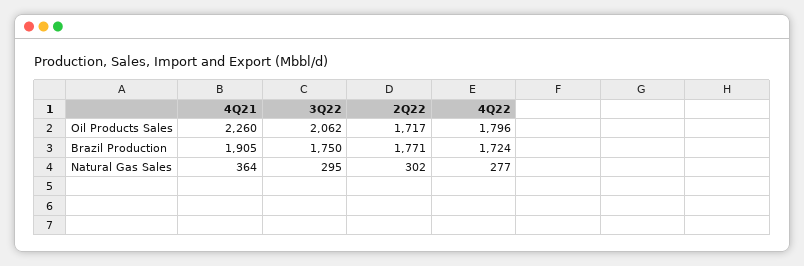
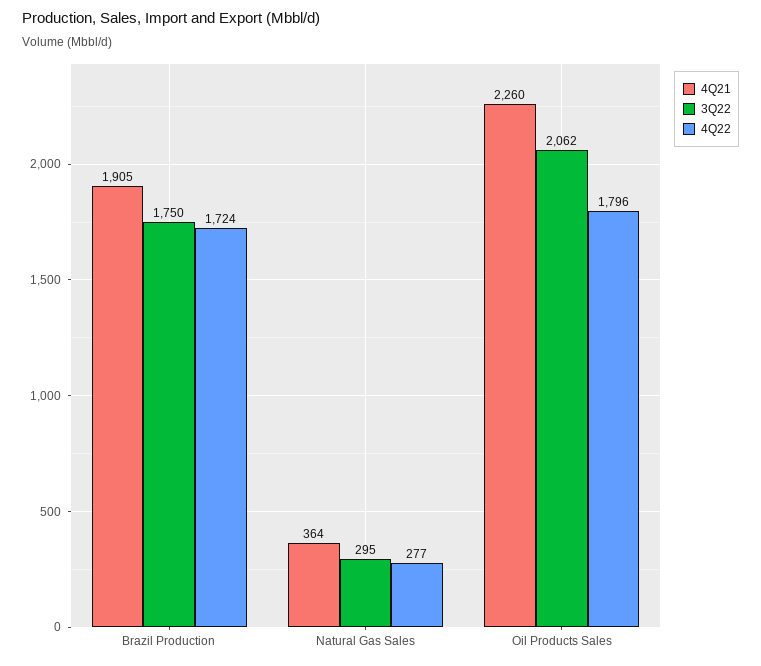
2Q22, Oil Products Sales: 1717 -> none
2Q22, Brazil Production: 1771 -> none
2Q22, Natural Gas Sales: 302 -> none

